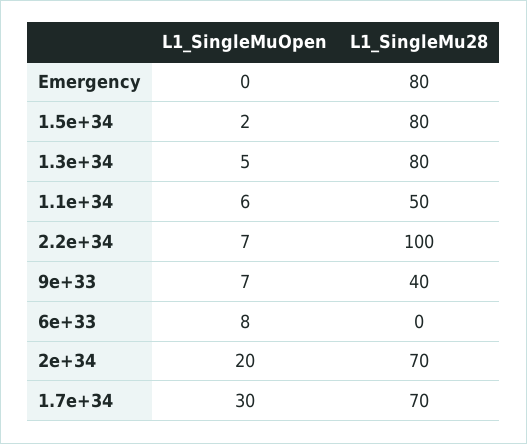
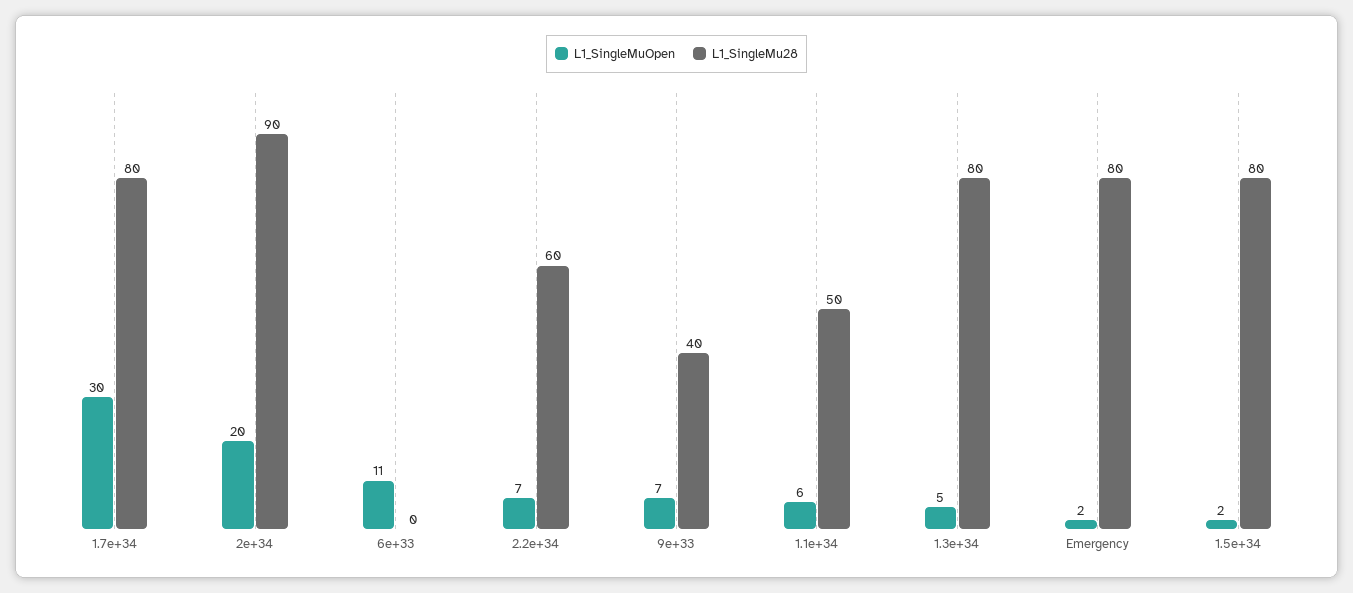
L1_SingleMuOpen, Emergency: 0 -> 2
L1_SingleMu28, 2.2e+34: 100 -> 60
L1_SingleMuOpen, 6e+33: 8 -> 11
L1_SingleMu28, 2e+34: 70 -> 90
L1_SingleMu28, 1.7e+34: 70 -> 80

